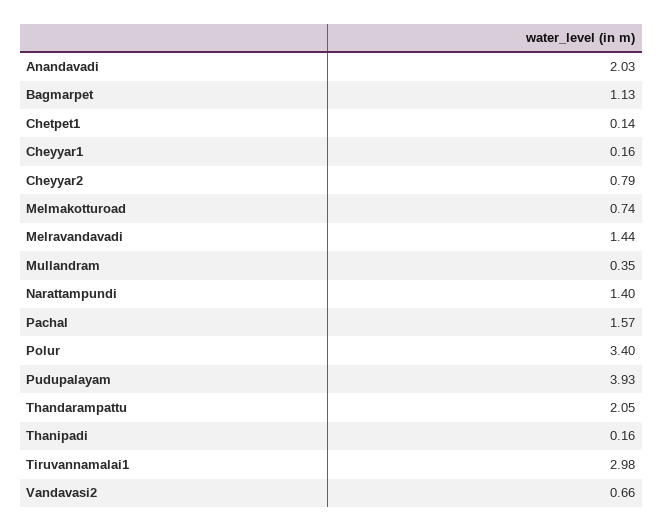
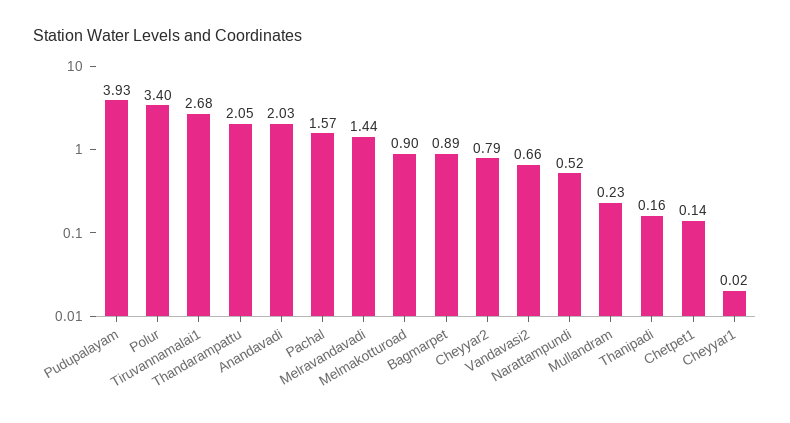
Bagmarpet: 1.13 -> 0.89
Cheyyar1: 0.16 -> 0.02
Melmakotturoad: 0.74 -> 0.9
Mullandram: 0.35 -> 0.23
Narattampundi: 1.4 -> 0.52
Tiruvannamalai1: 2.98 -> 2.68

